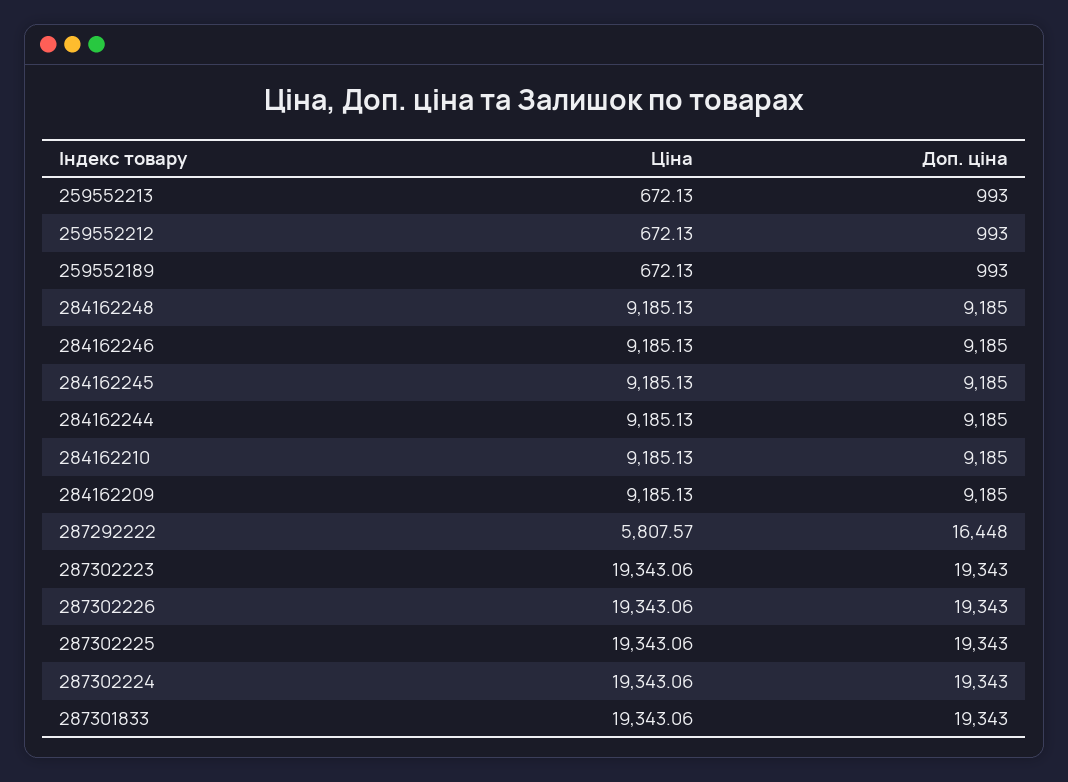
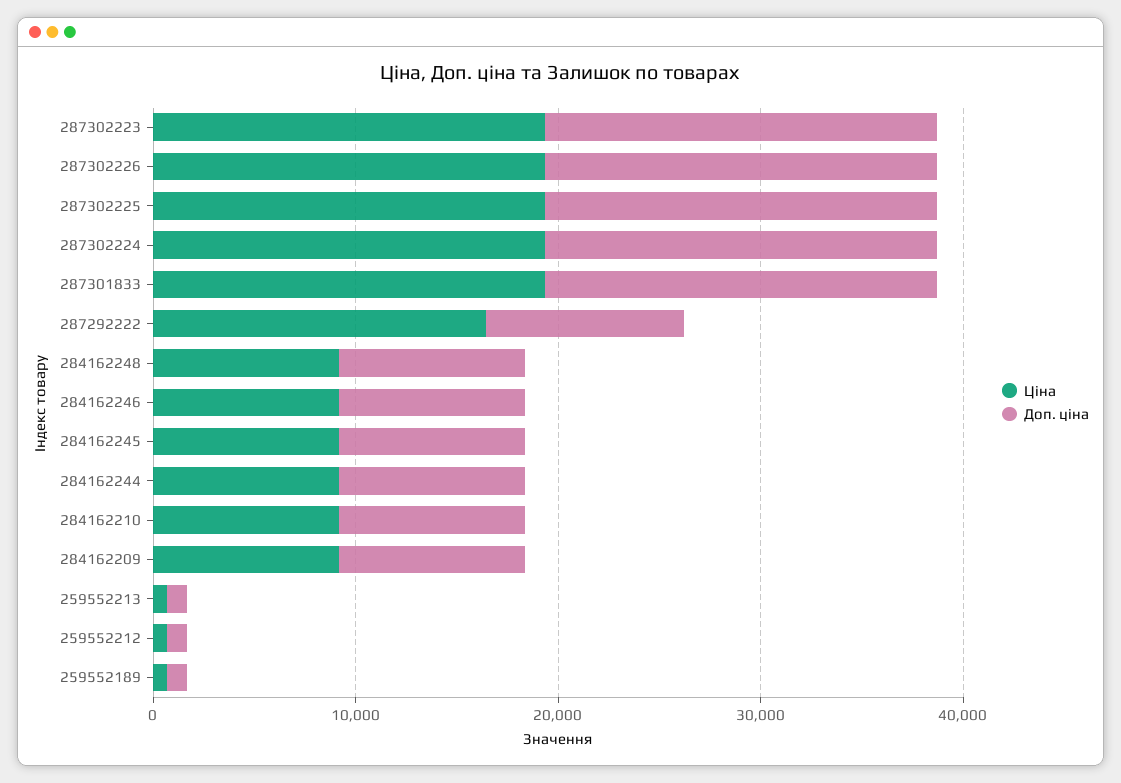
Ціна, 287292222: 5807.57 -> 16000
Доп. ціна, 287292222: 16448 -> 10000

